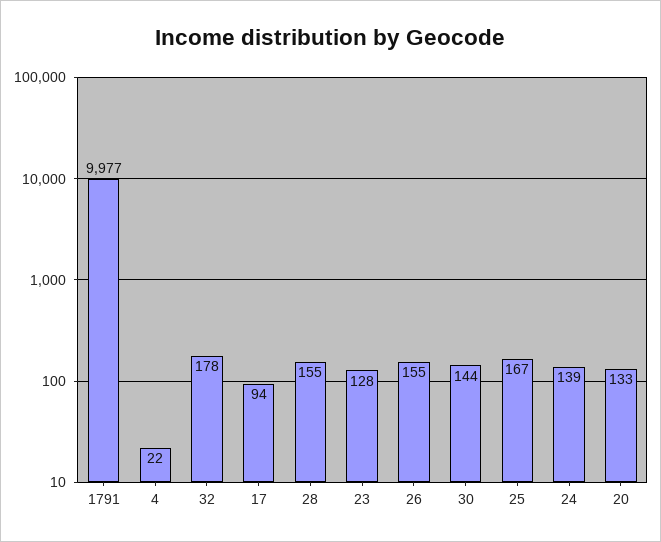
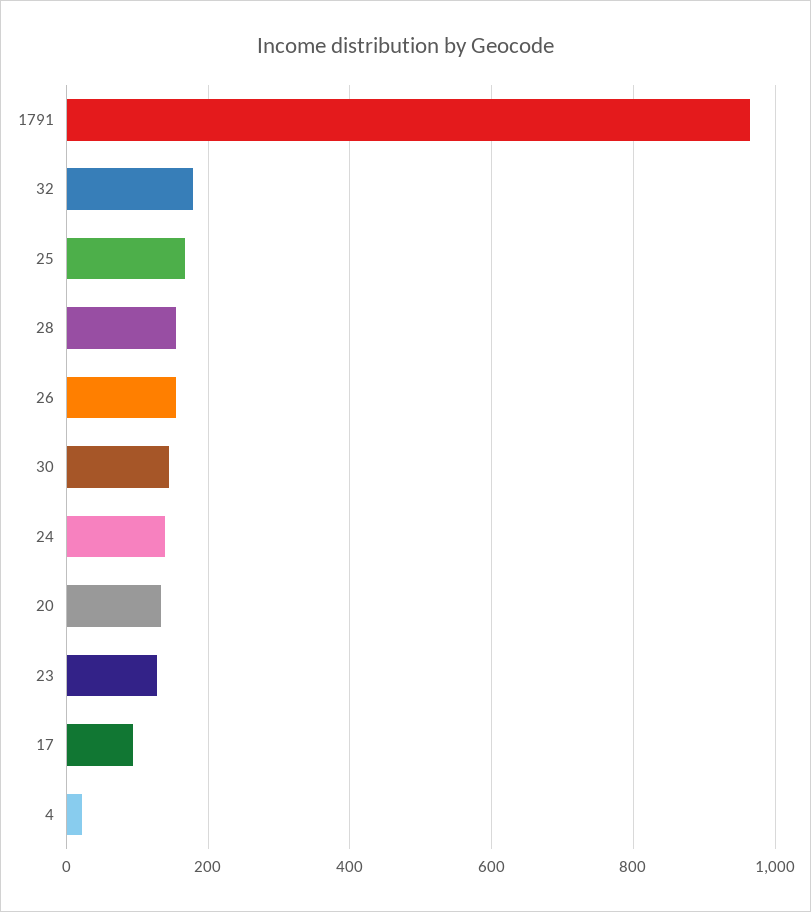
1791: 9977 -> 960

